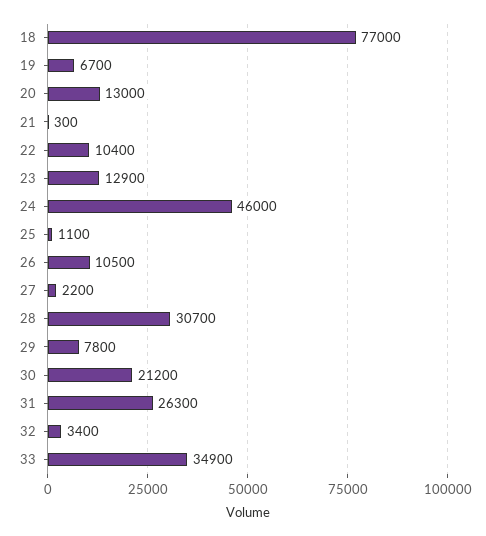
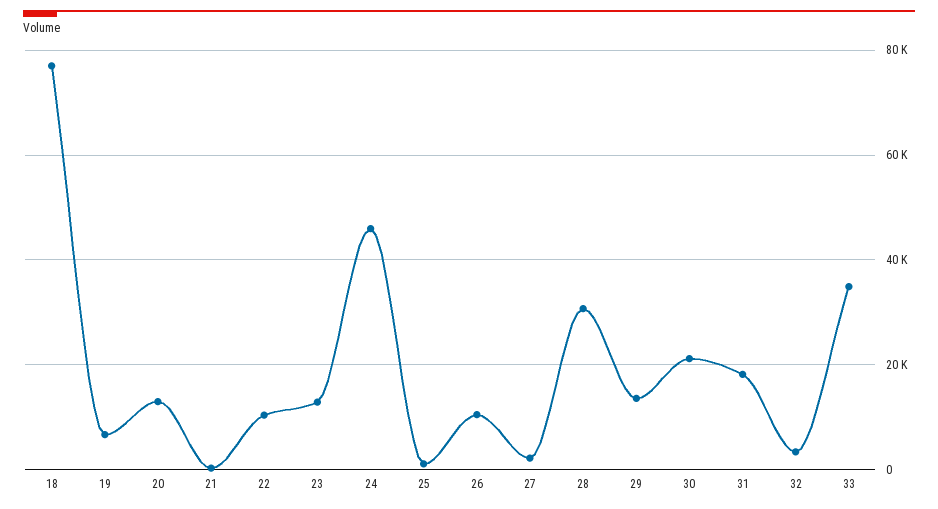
29: 7800 -> 14000
31: 26300 -> 18000

